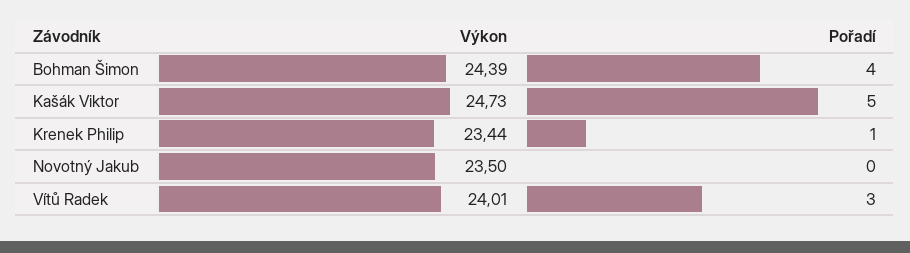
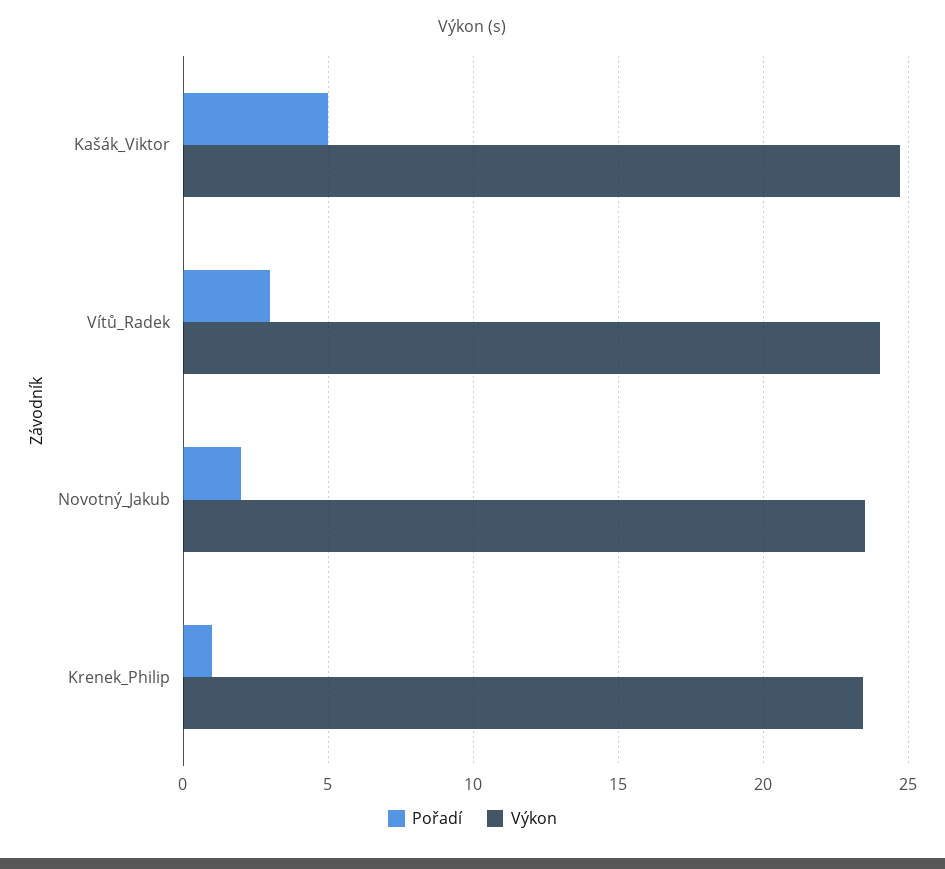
Výkon, Bohman Šimon: 24.39 -> none
Pořadí, Bohman Šimon: 4 -> none
Pořadí, Novotný Jakub: 0 -> 2

